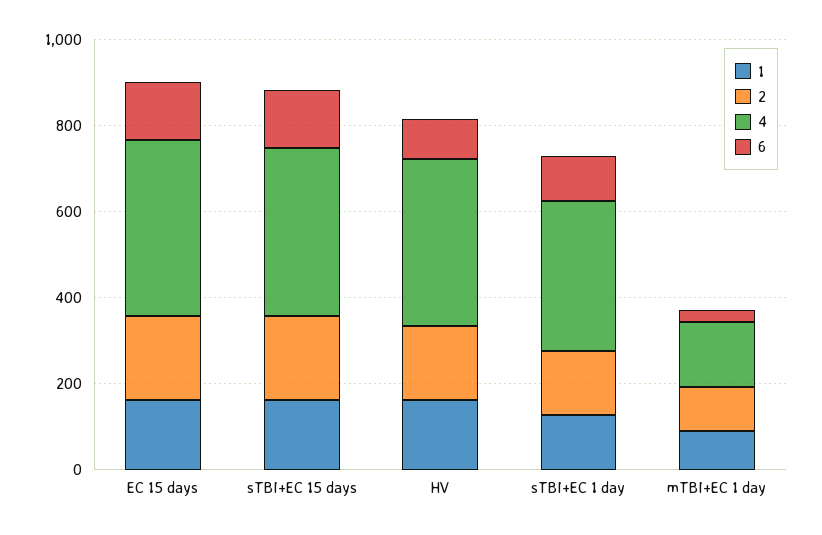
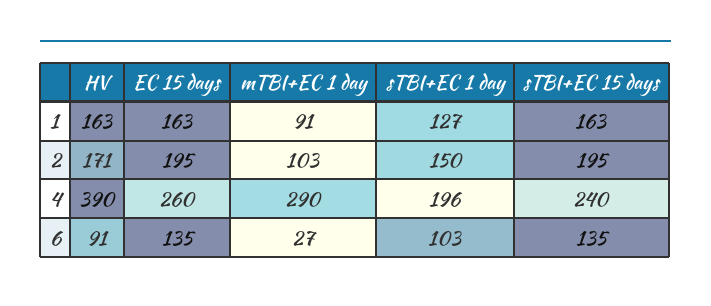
4, EC 15 days: 400 -> 260
4, sTBI+EC 15 days: 400 -> 240
4, sTBI+EC 1 day: 350 -> 196
4, mTBI+EC 1 day: 150 -> 290

